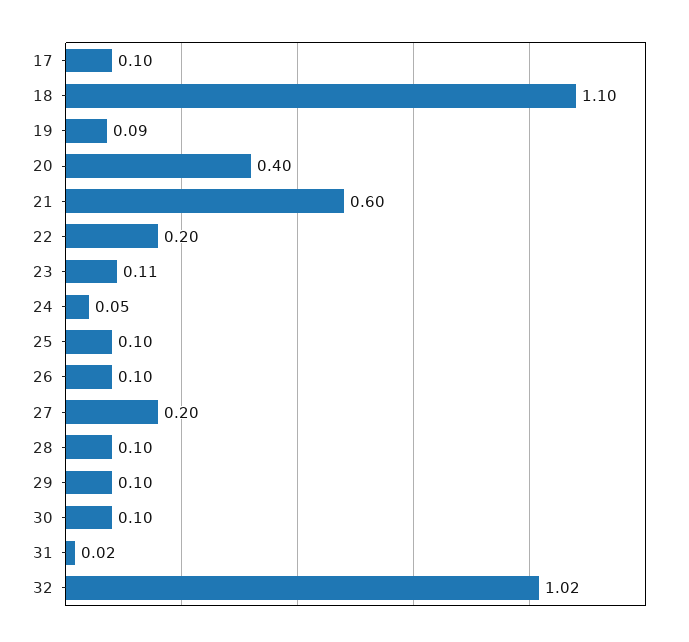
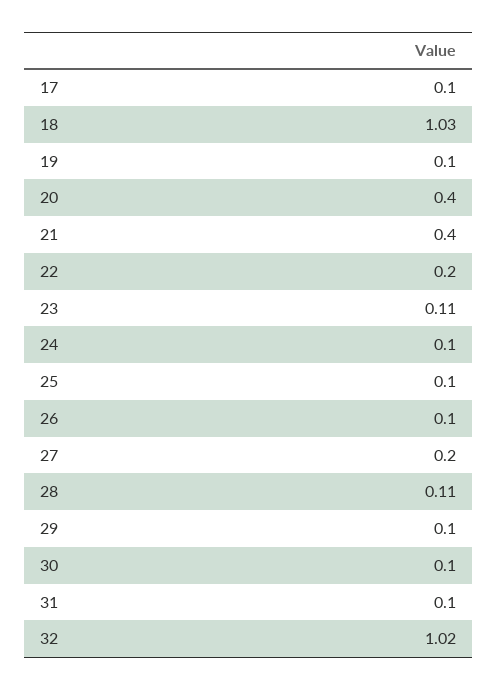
18: 1.1 -> 1.03
19: 0.09 -> 0.1
21: 0.6 -> 0.4
24: 0.05 -> 0.1
28: 0.1 -> 0.11
31: 0.02 -> 0.1

